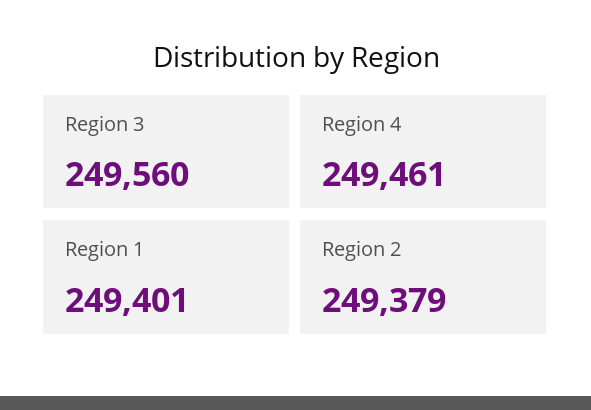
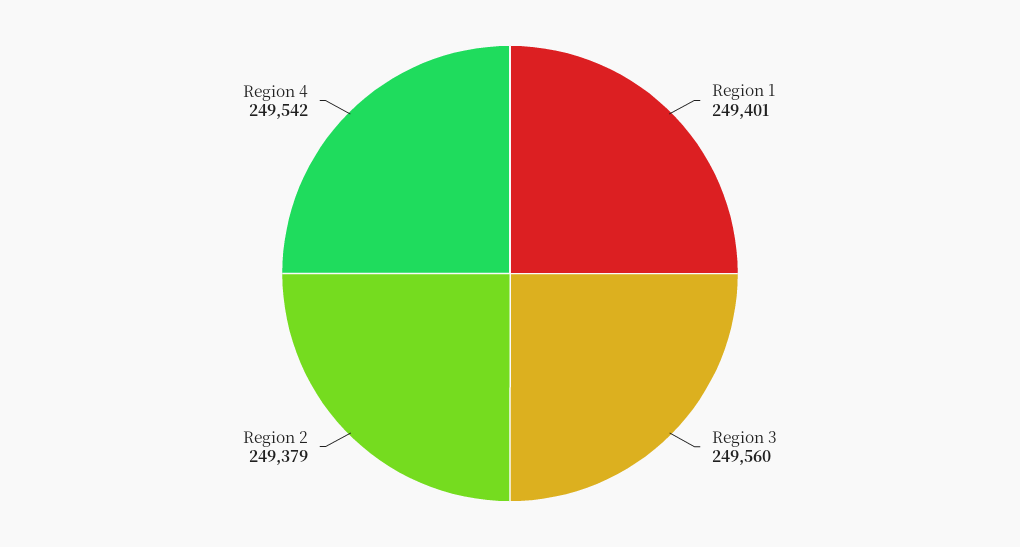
Region 4: 249461 -> 249542

